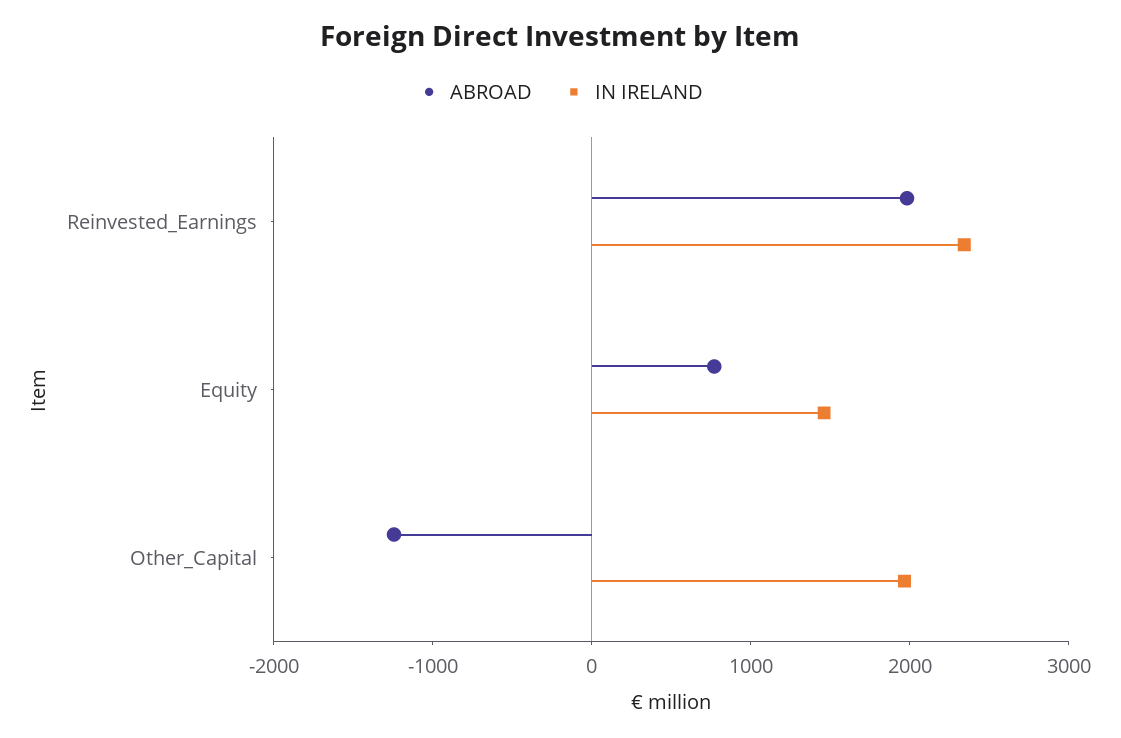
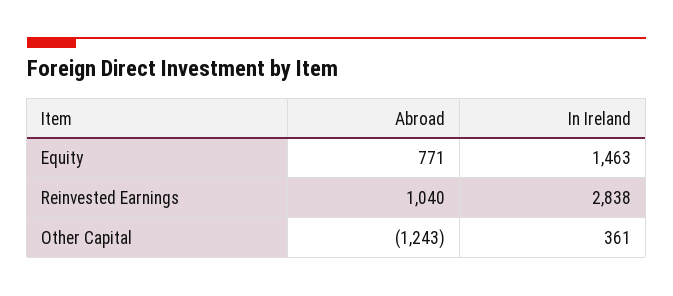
ABROAD, Reinvested_Earnings: 2000 -> 1040
IN IRELAND, Reinvested_Earnings: 2400 -> 2838
IN IRELAND, Other_Capital: 2000 -> 361

